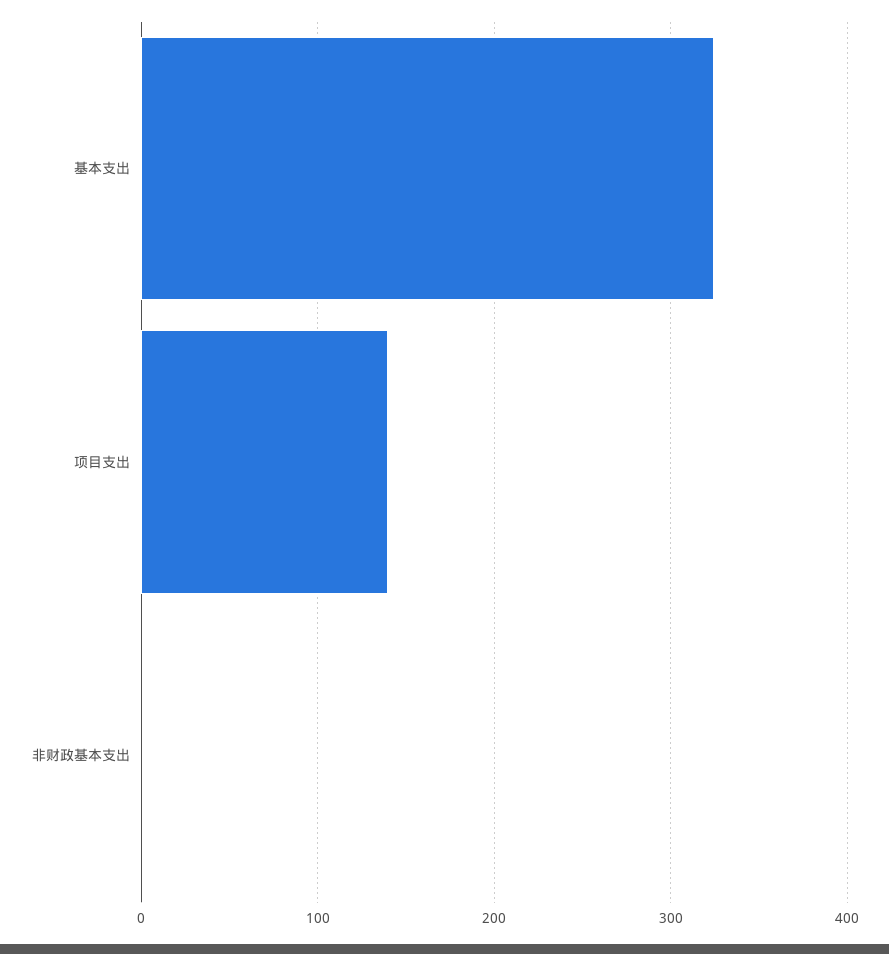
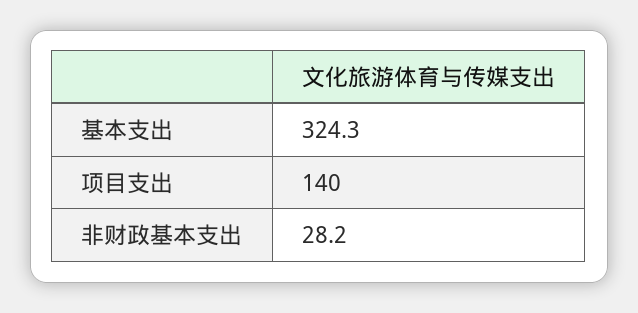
非财政基本支出: 0 -> 28.2

